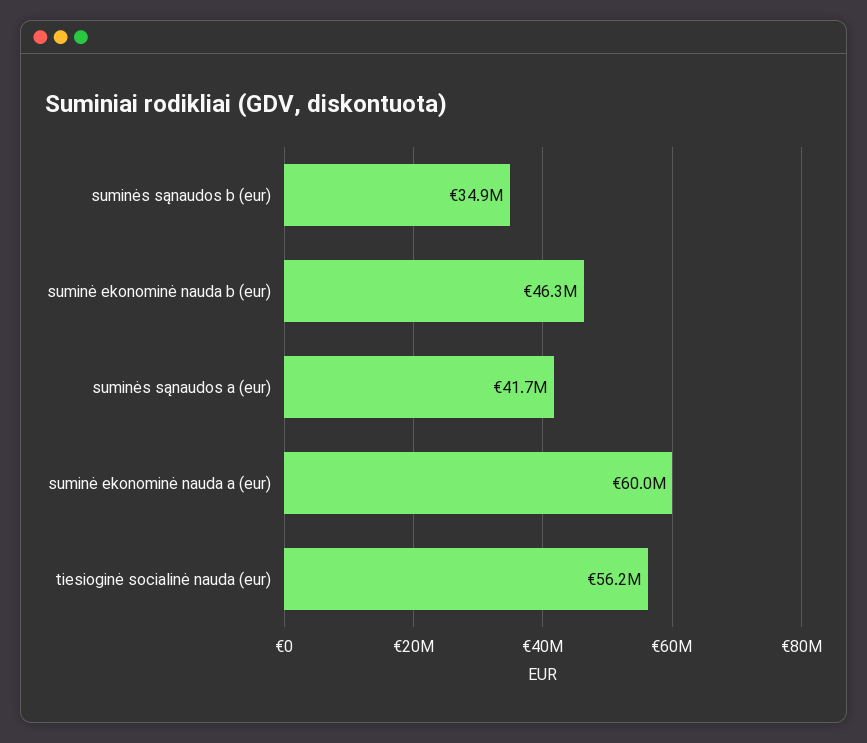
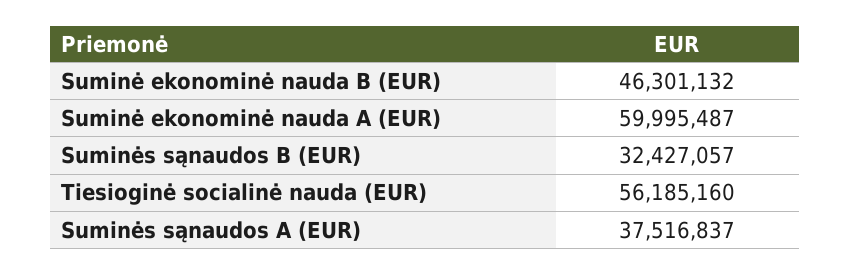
suminės sąnaudos b (eur): 34900000 -> 32427057
suminės sąnaudos a (eur): 41700000 -> 37516837

